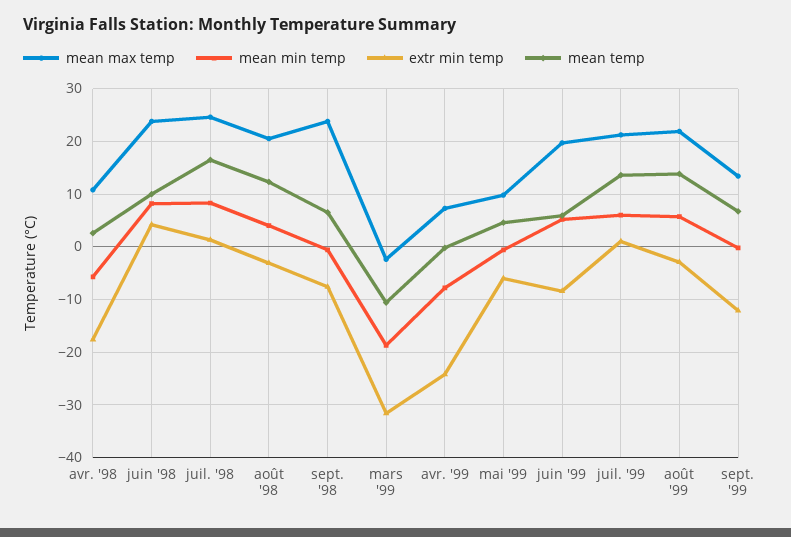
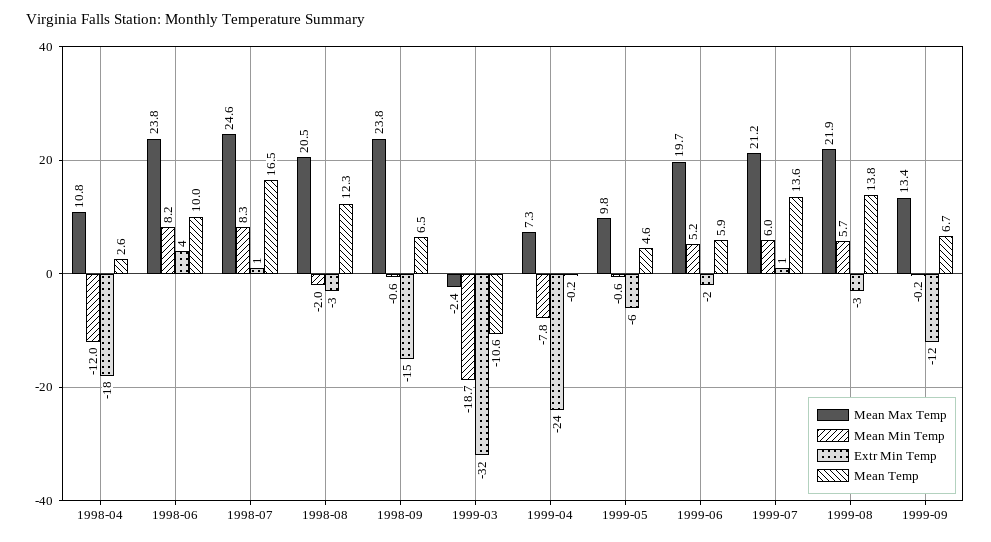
mean min temp, avr. '98: -6 -> -12
mean min temp, août '98: 4 -> -2
extr min temp, sept. '98: -8 -> -15
extr min temp, juin '99: -8 -> -2

